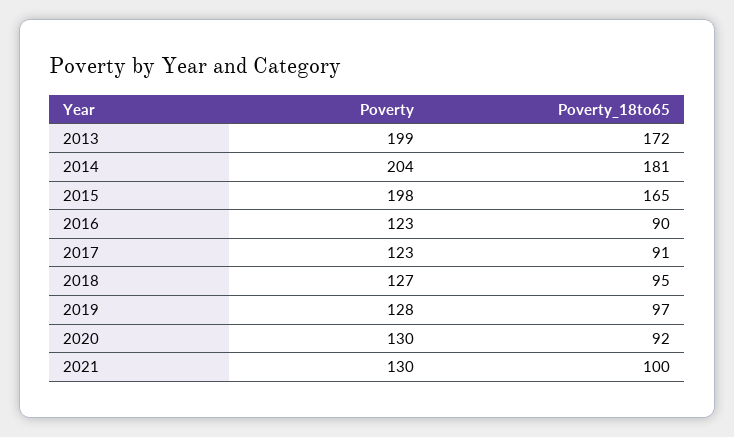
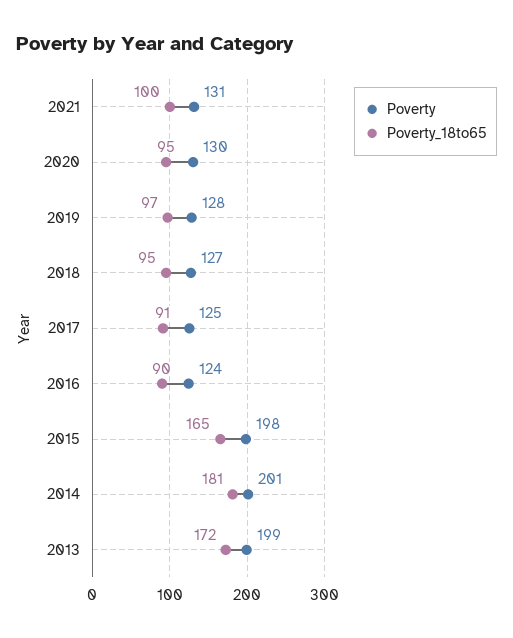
Poverty, 2014: 204 -> 201
Poverty, 2016: 123 -> 124
Poverty, 2017: 123 -> 125
Poverty_18to65, 2020: 92 -> 95
Poverty, 2021: 130 -> 131

